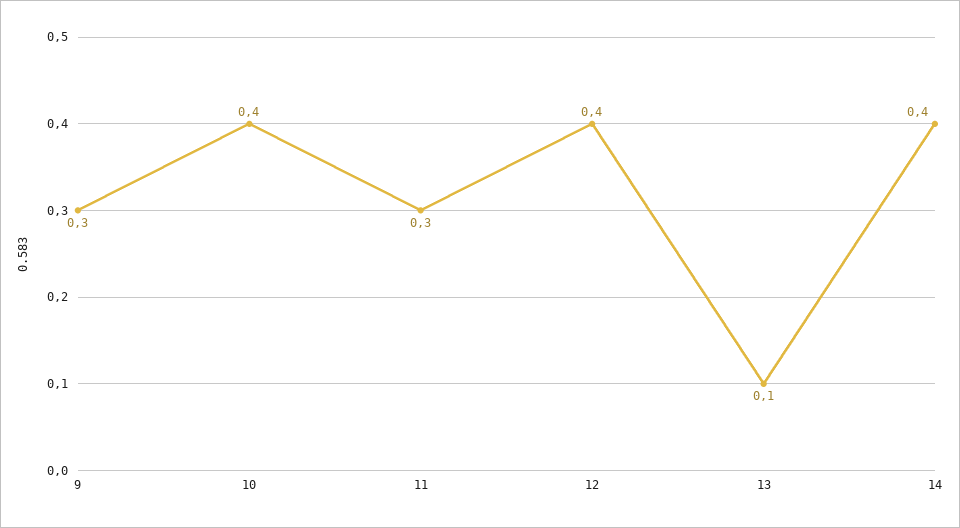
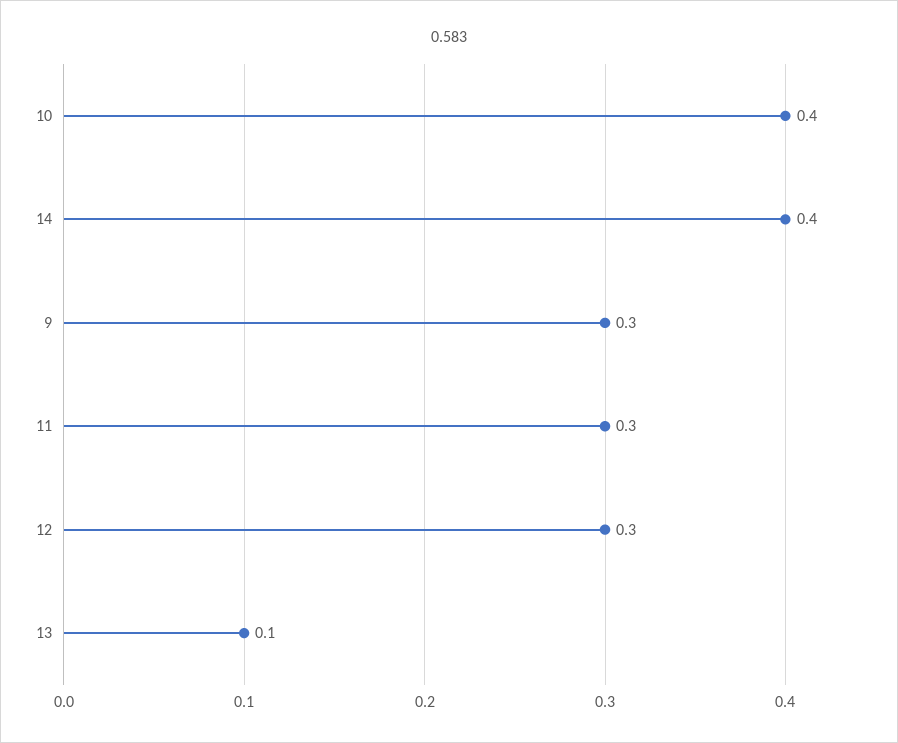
12: 0.4 -> 0.3

